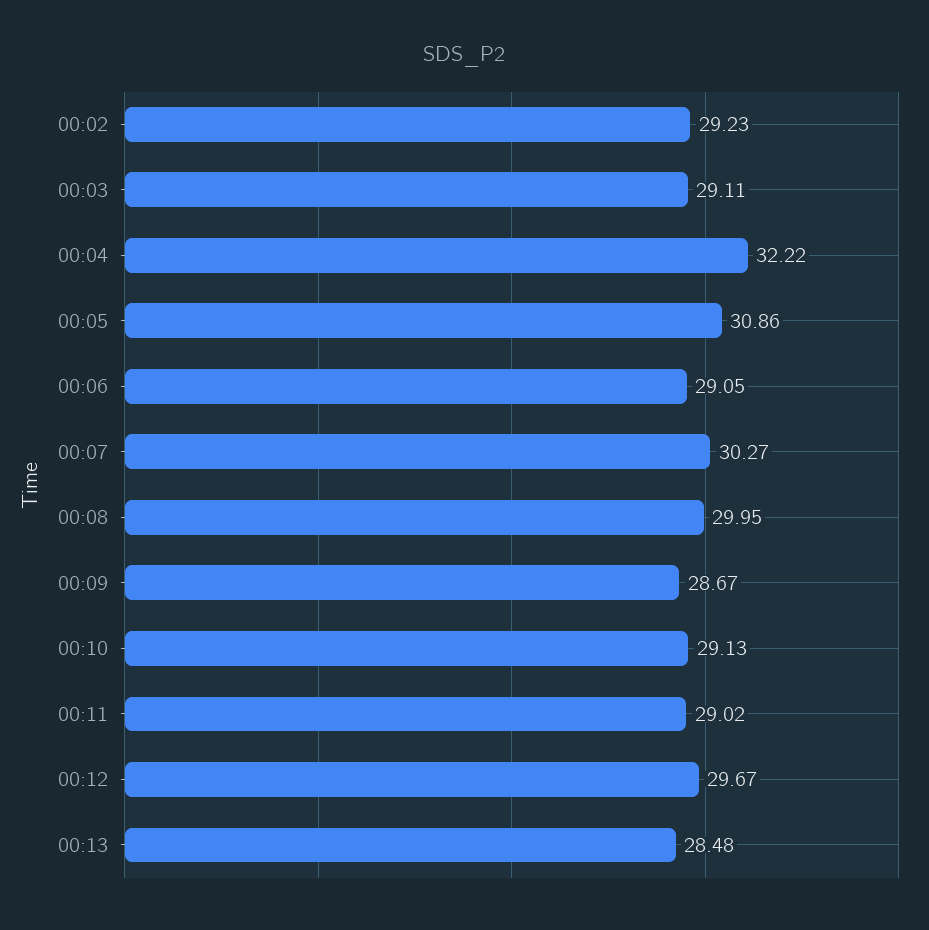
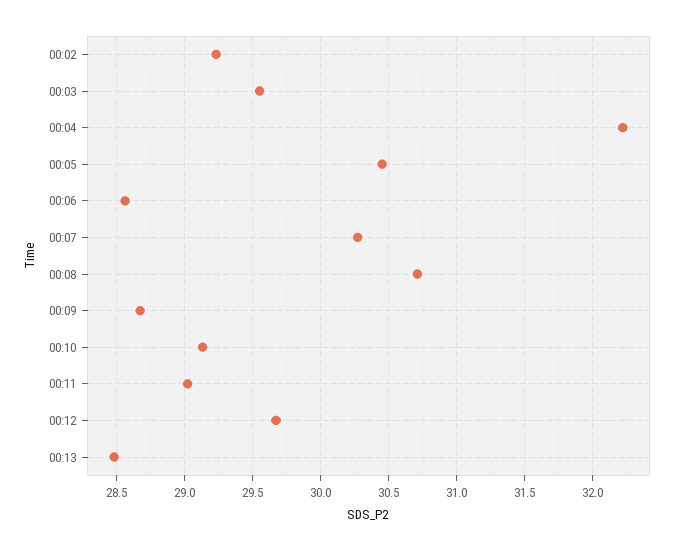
00:03: 29.11 -> 29.55
00:05: 30.86 -> 30.45
00:06: 29.05 -> 28.55
00:08: 29.95 -> 30.7

